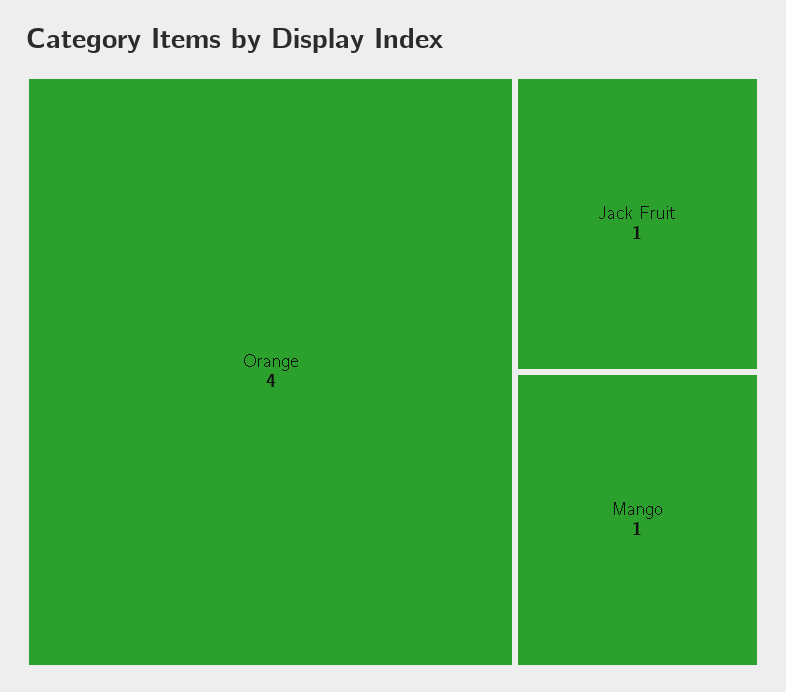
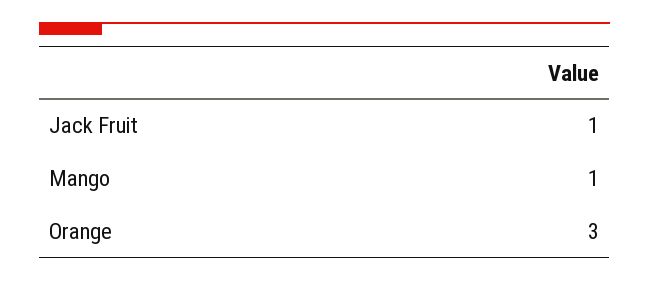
Orange: 4 -> 3

